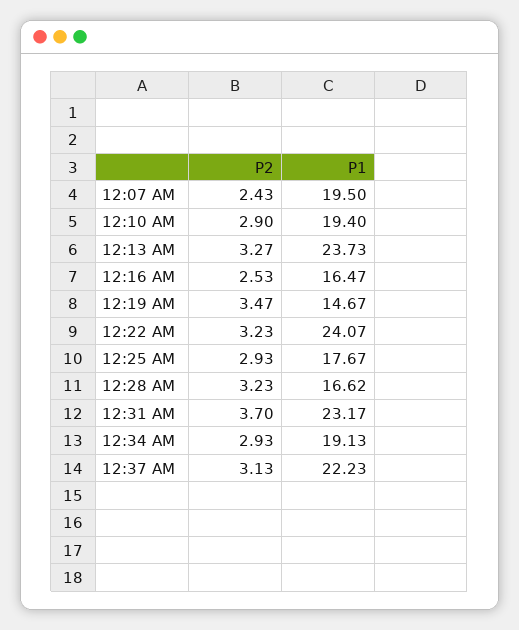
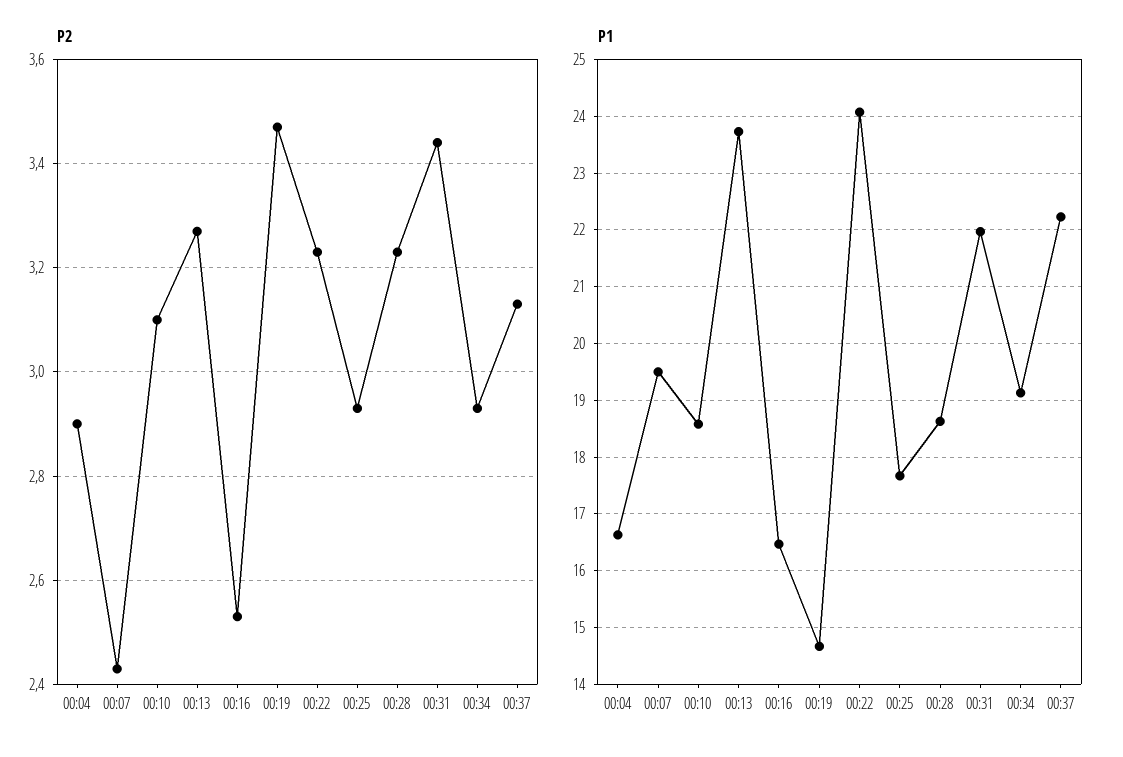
P2, 12:10 AM: 2.9 -> 3.1
P1, 12:10 AM: 19.4 -> 18.6
P1, 12:28 AM: 16.62 -> 18.6
P2, 12:31 AM: 3.7 -> 3.45
P1, 12:31 AM: 23.17 -> 22
P2, 00:04: none -> 2.9
P1, 00:04: none -> 16.6

